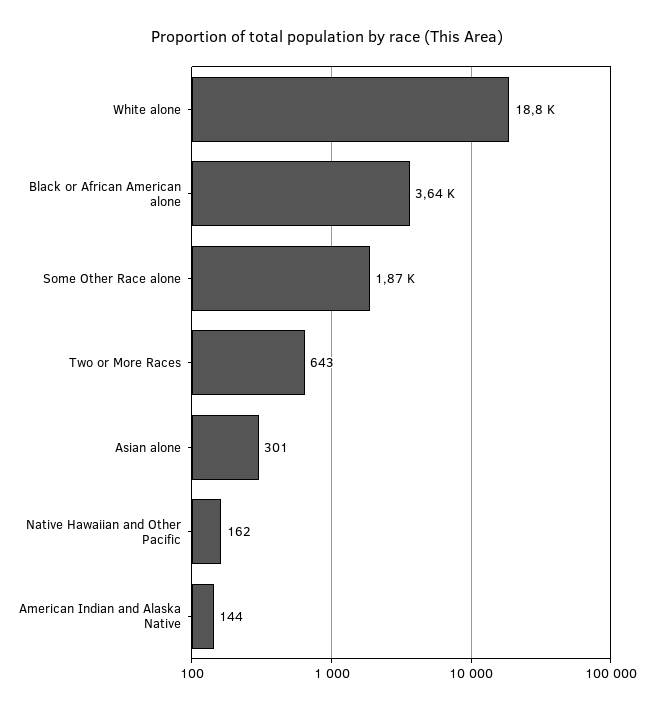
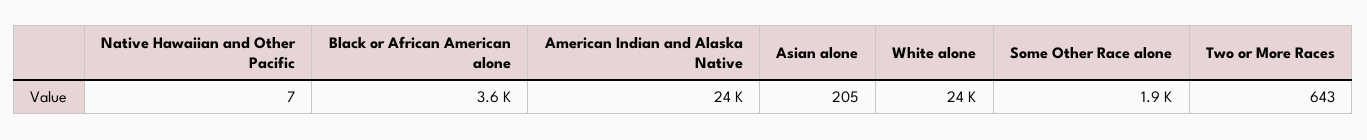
White alone: 18800 -> 24000
Asian alone: 301 -> 205
Native Hawaiian and Other Pacific: 162 -> 7
American Indian and Alaska Native: 144 -> 24000

